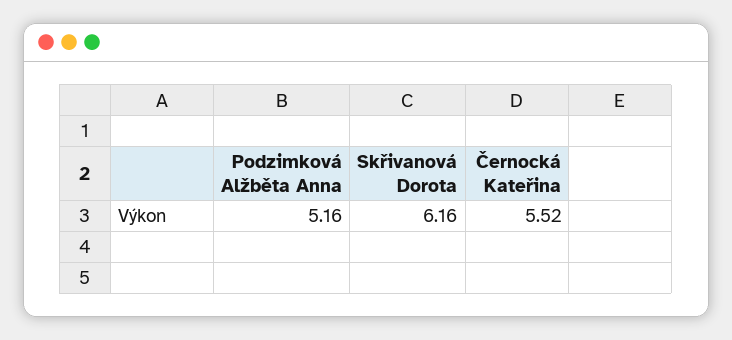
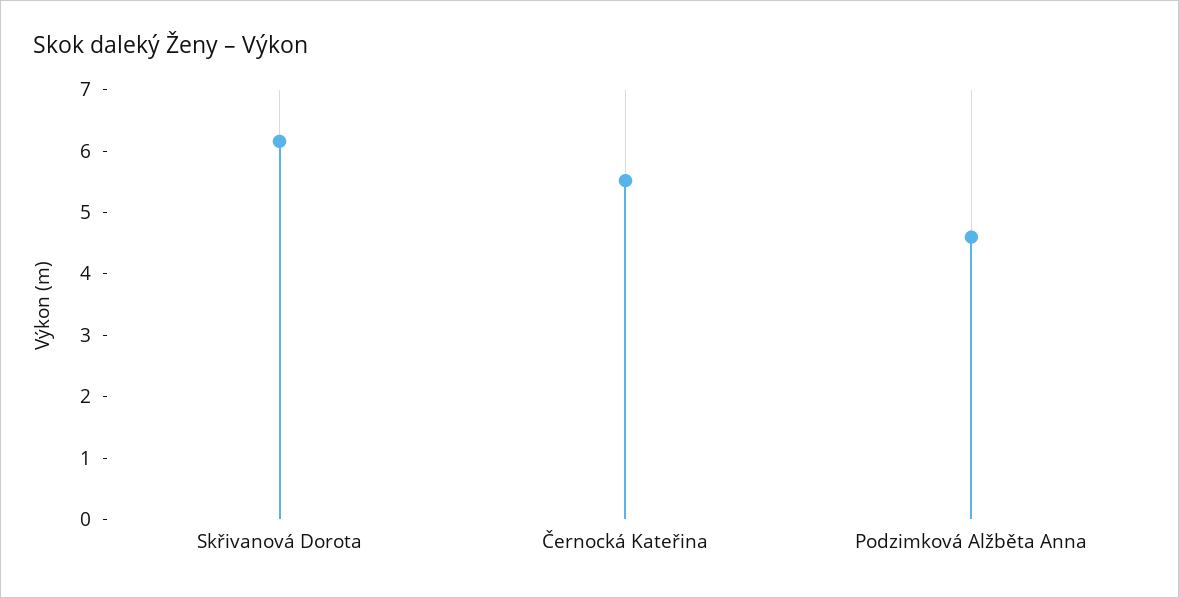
Podzimková Alžběta Anna: 5.16 -> 4.6

